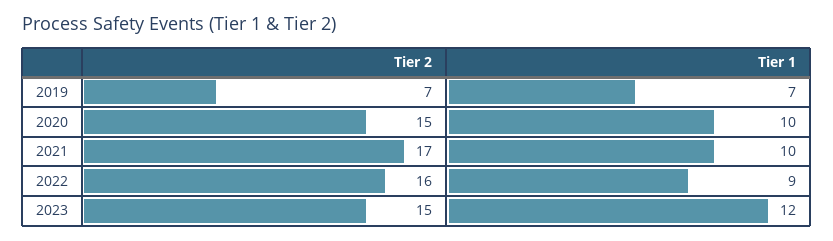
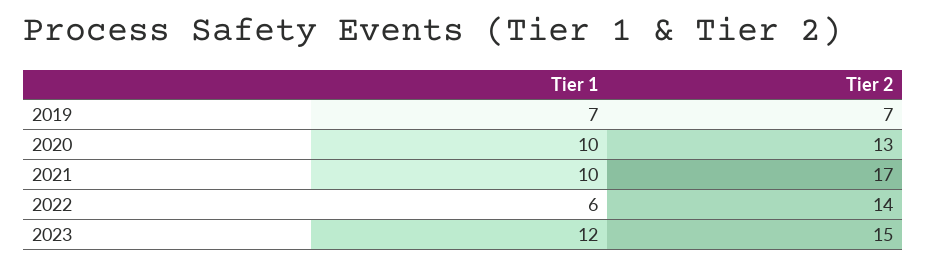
Tier 2, 2020: 15 -> 13
Tier 2, 2022: 16 -> 14
Tier 1, 2022: 9 -> 6

